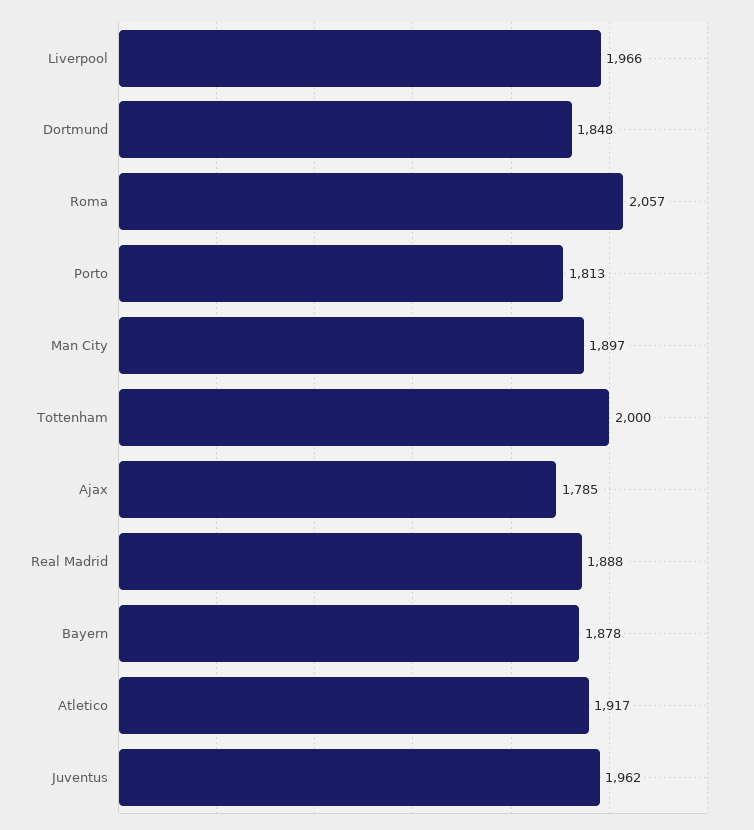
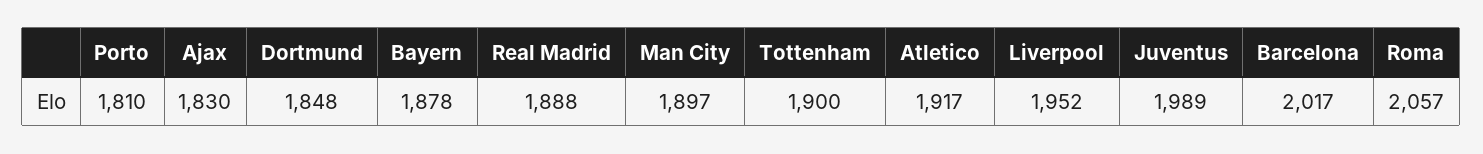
Liverpool: 1966 -> 1952
Porto: 1813 -> 1810
Tottenham: 2000 -> 1900
Ajax: 1785 -> 1830
Juventus: 1962 -> 1989
Barcelona: none -> 2017

